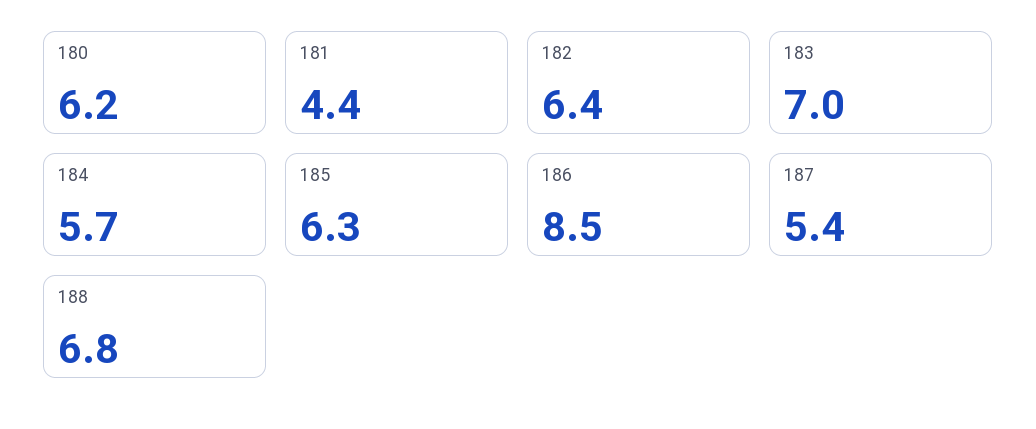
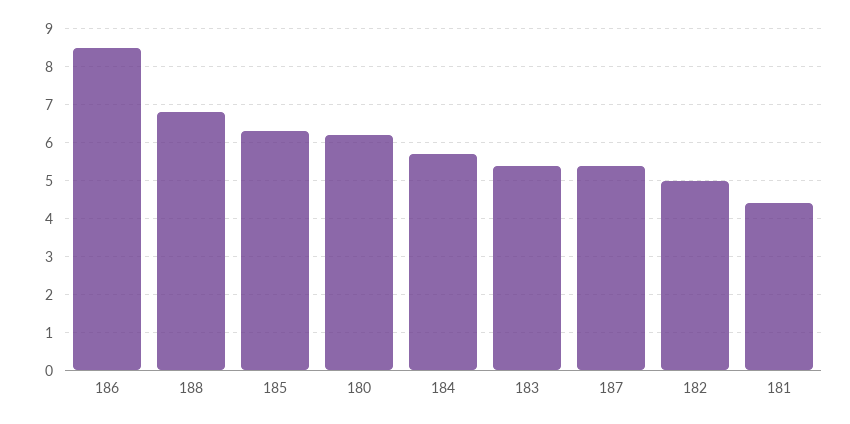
182: 6.4 -> 5
183: 7 -> 5.5

